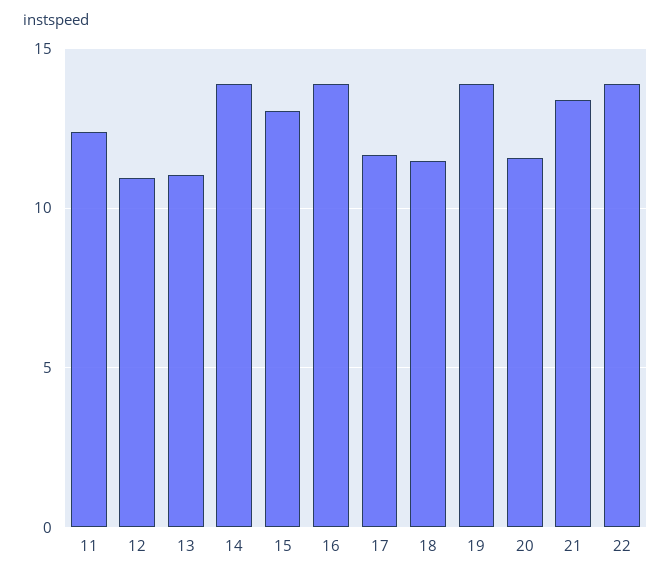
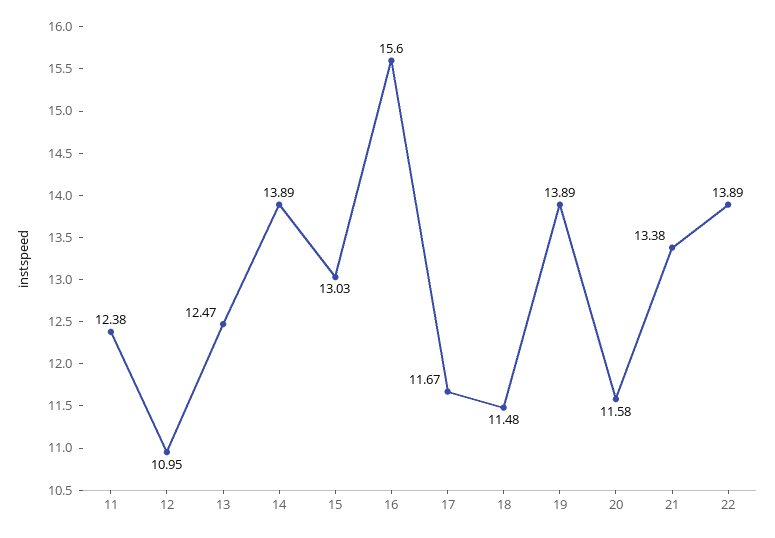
13: 11 -> 12.47
16: 14 -> 15.6

